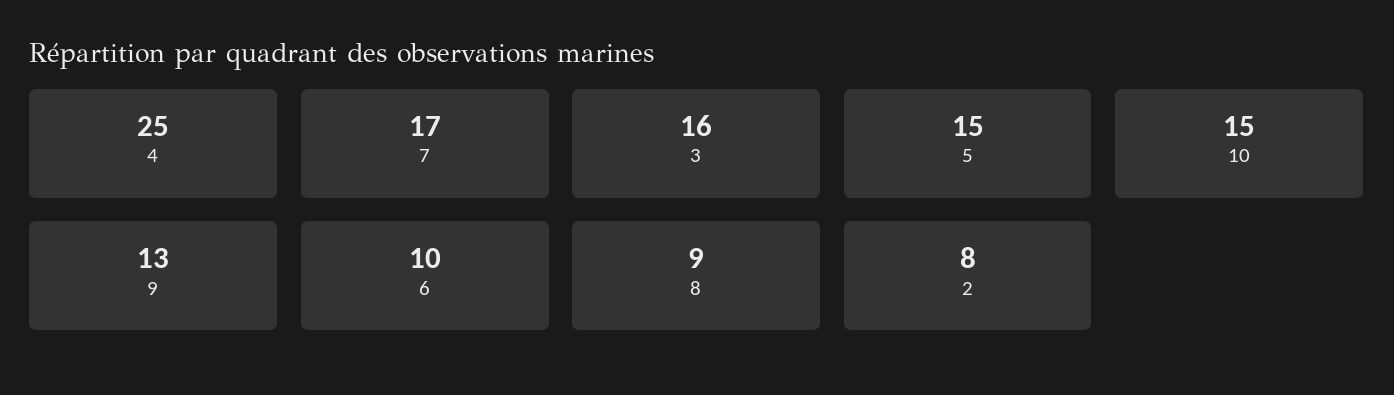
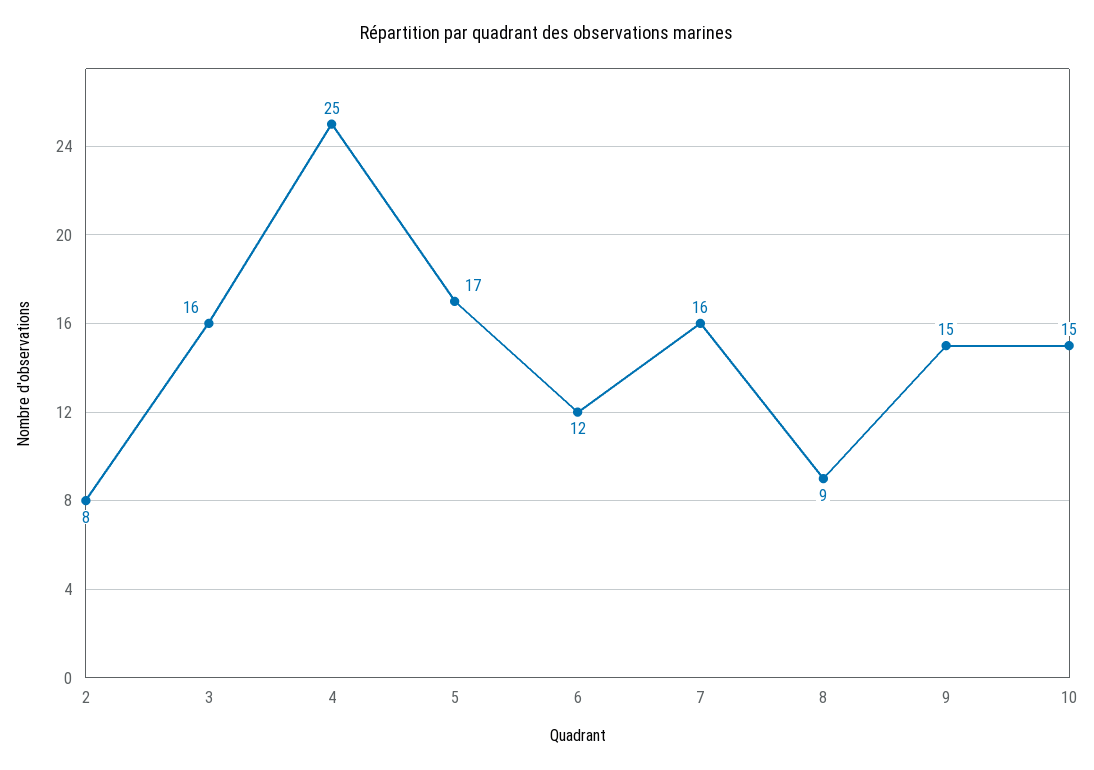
7: 17 -> 16
5: 15 -> 17
9: 13 -> 15
6: 10 -> 12

